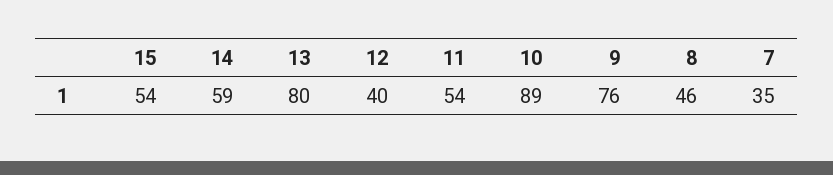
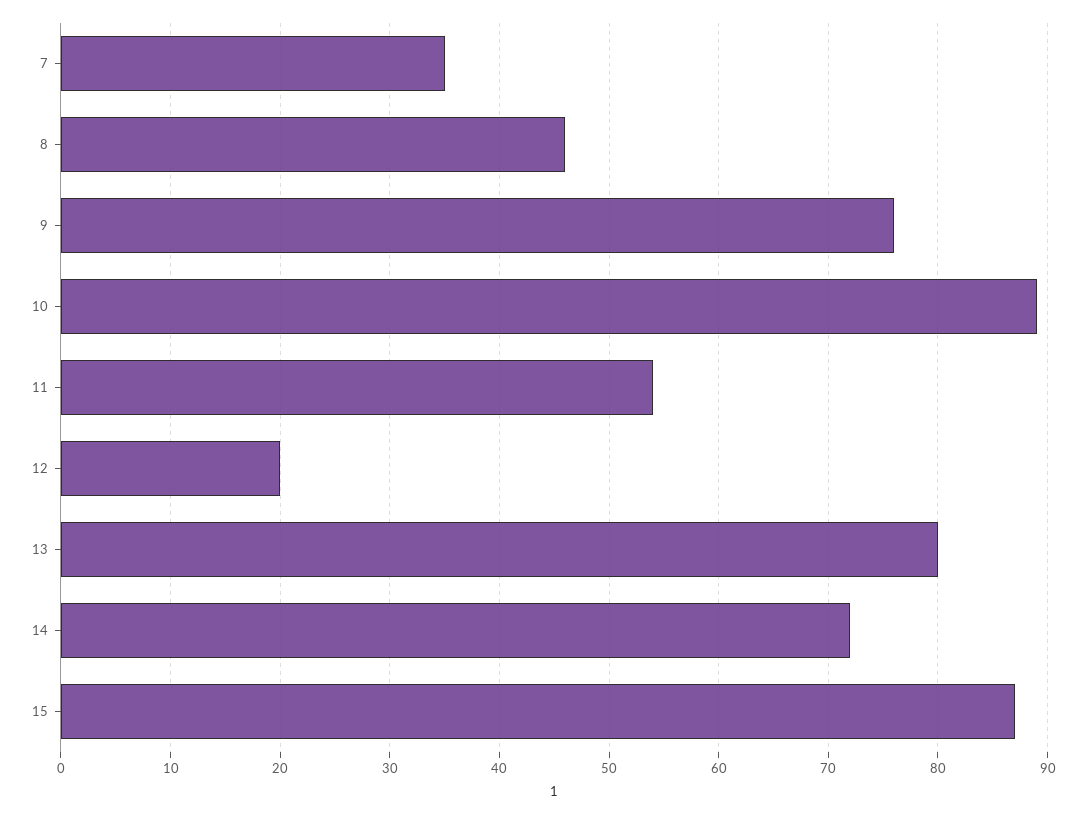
15: 54 -> 87
14: 59 -> 72
12: 40 -> 20

